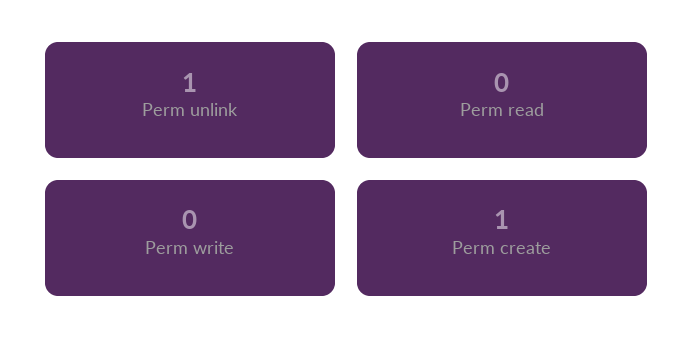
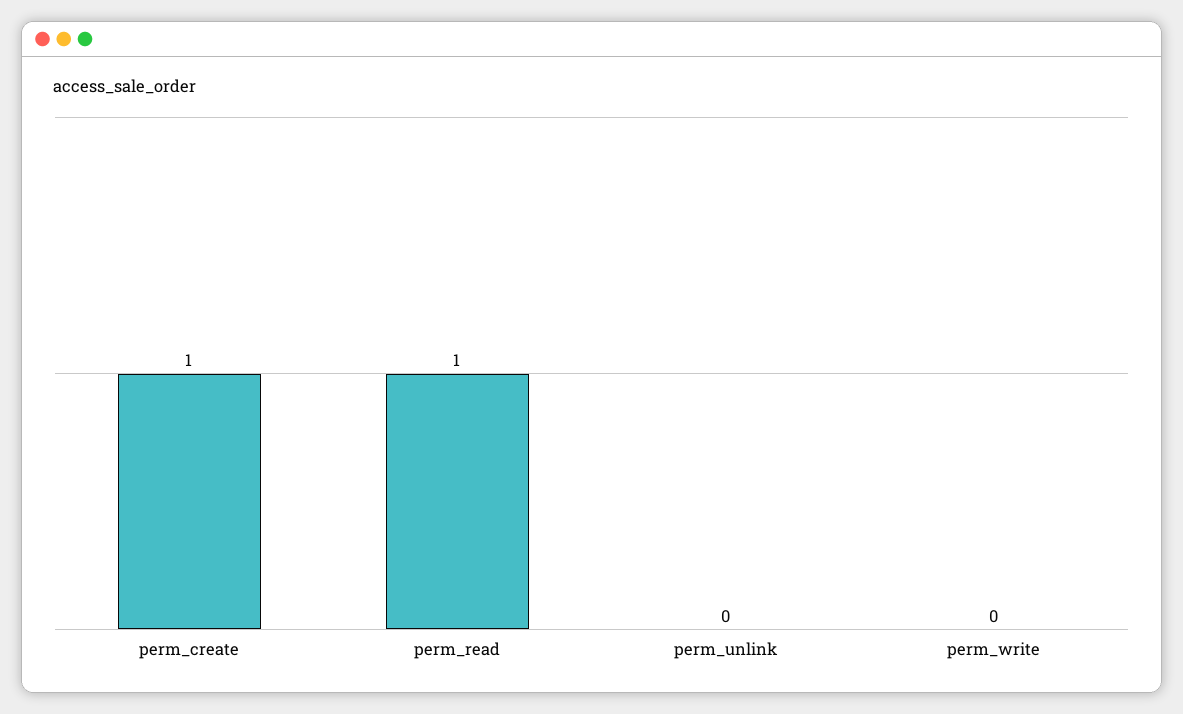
Perm unlink: 1 -> 0
Perm read: 0 -> 1

